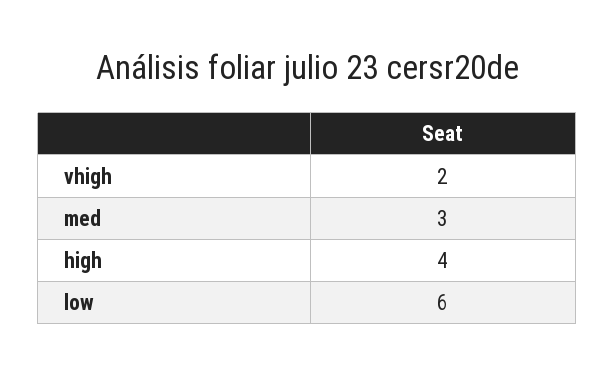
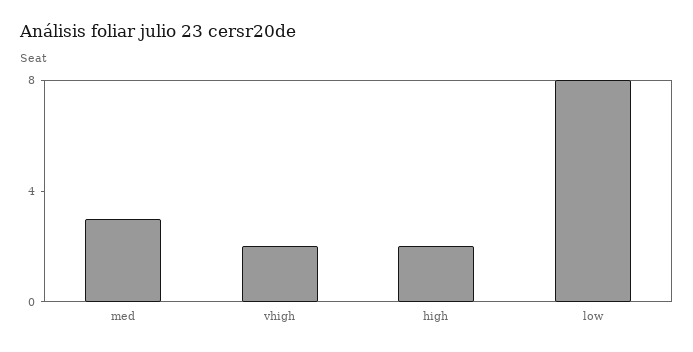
high: 4 -> 2
low: 6 -> 8

